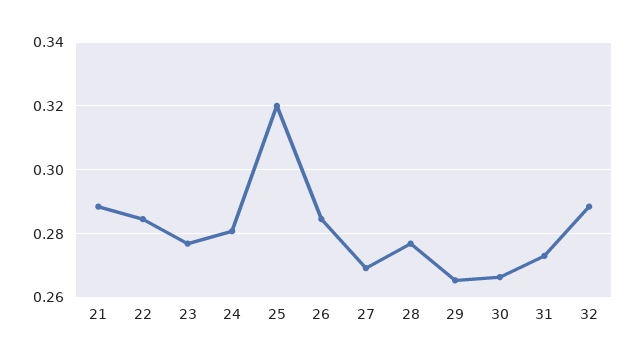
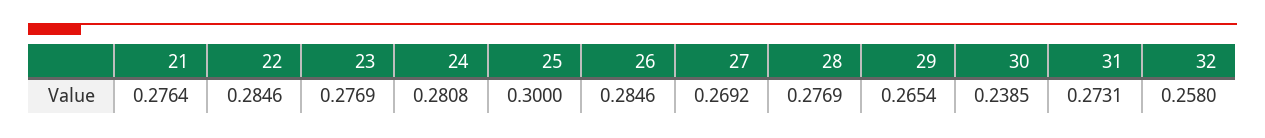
21: 0.288 -> 0.2764
25: 0.32 -> 0.3
30: 0.266 -> 0.2385
32: 0.288 -> 0.258

